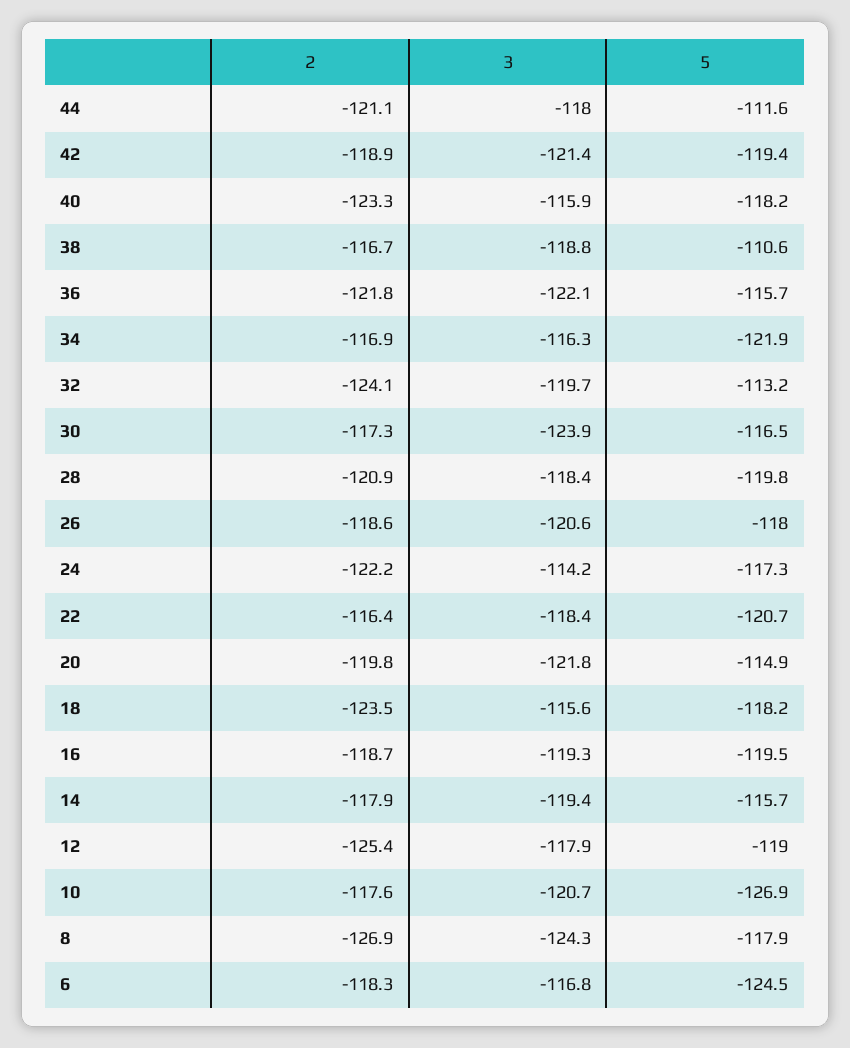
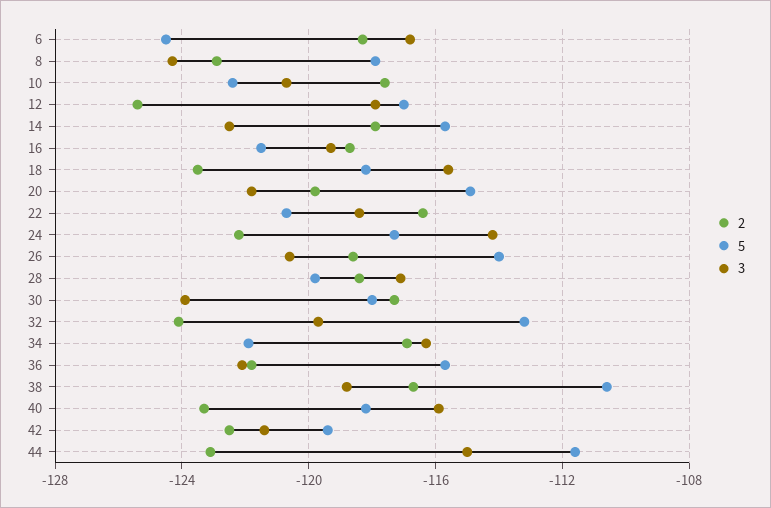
2, 44: -121.1 -> -123
3, 44: -118 -> -115
2, 42: -118.9 -> -122.5
5, 30: -116.5 -> -118
2, 28: -120.9 -> -118.5
3, 28: -118.4 -> -117
5, 26: -118 -> -114
5, 16: -119.5 -> -121.5
3, 14: -119.4 -> -122.5
5, 12: -119 -> -117
5, 10: -126.9 -> -122.5
2, 8: -126.9 -> -123

